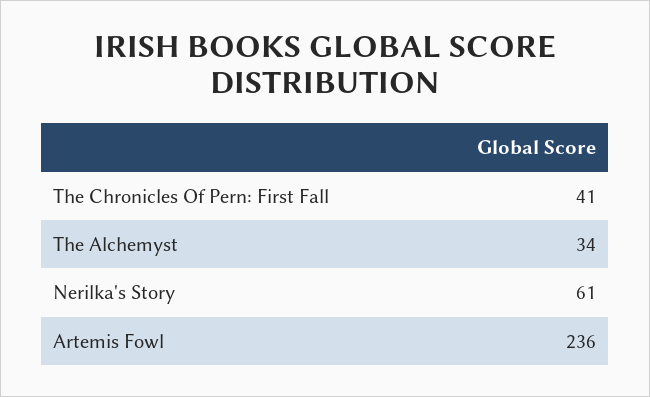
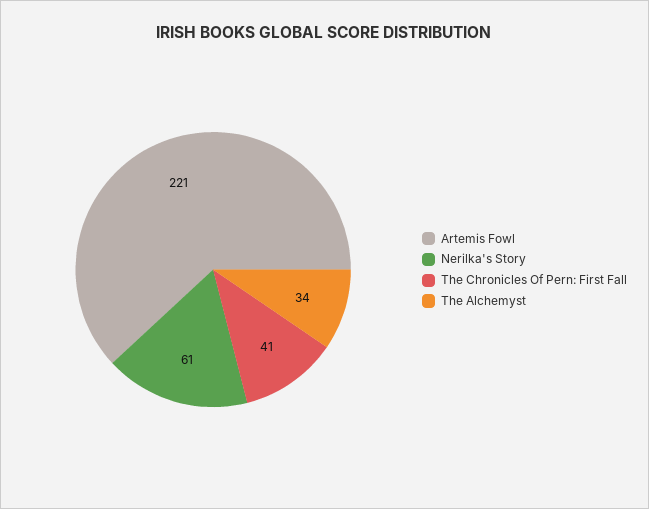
Artemis Fowl: 236 -> 221

